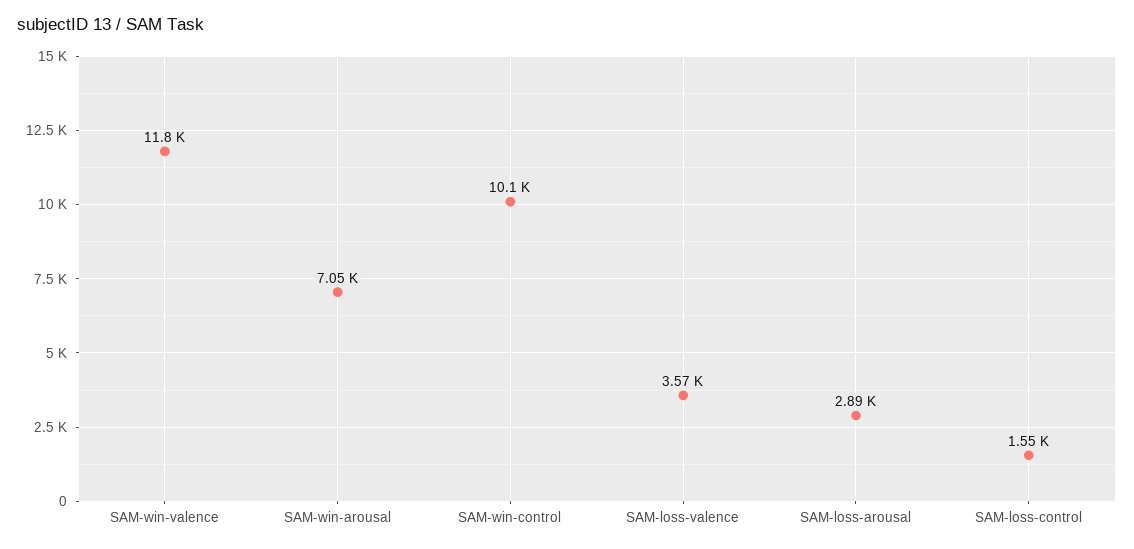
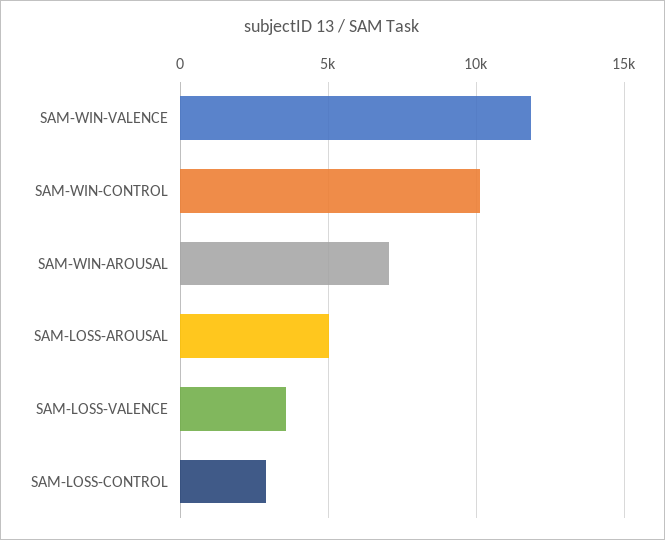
SAM-loss-arousal: 2890 -> 5000
SAM-loss-control: 1550 -> 3000

